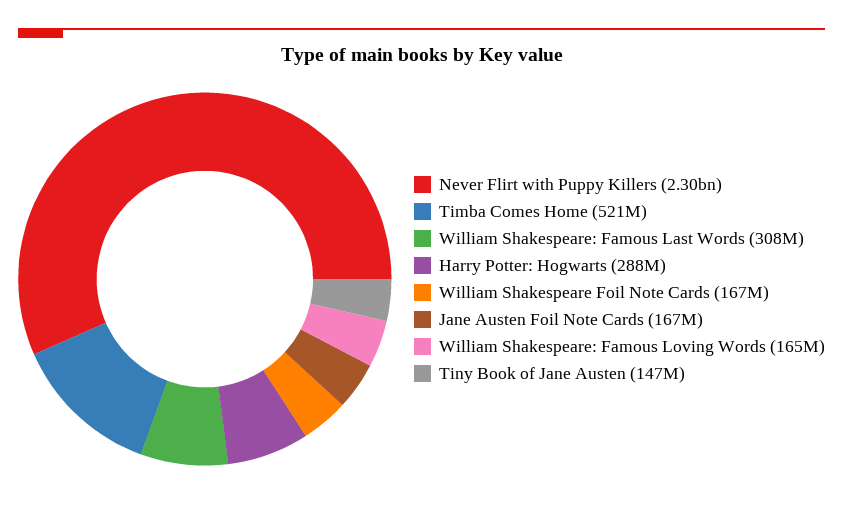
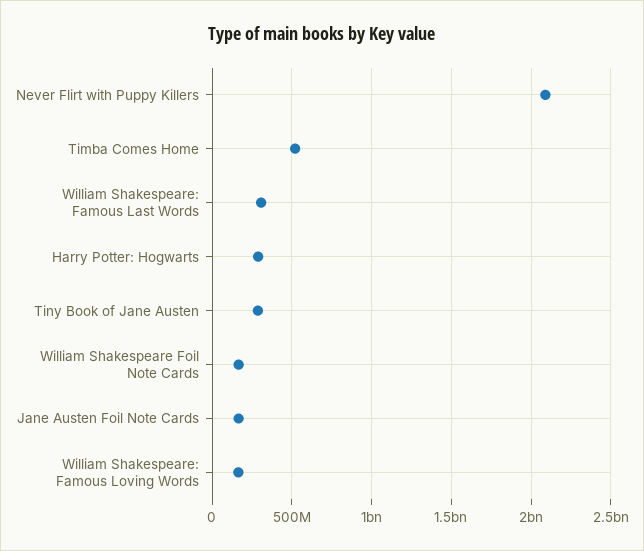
Never Flirt with Puppy Killers: 2300000000 -> 2100000000
Tiny Book of Jane Austen: 147000000 -> 300000000

